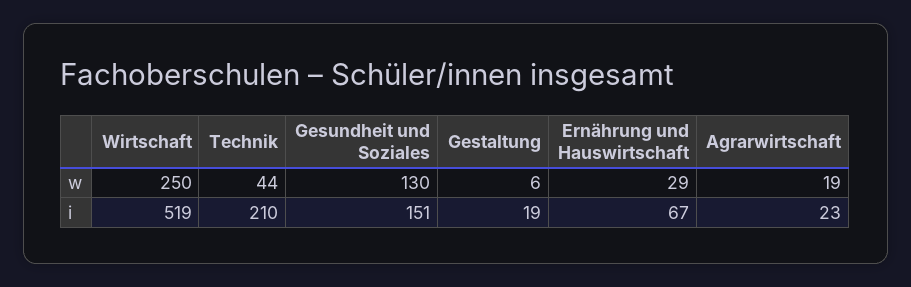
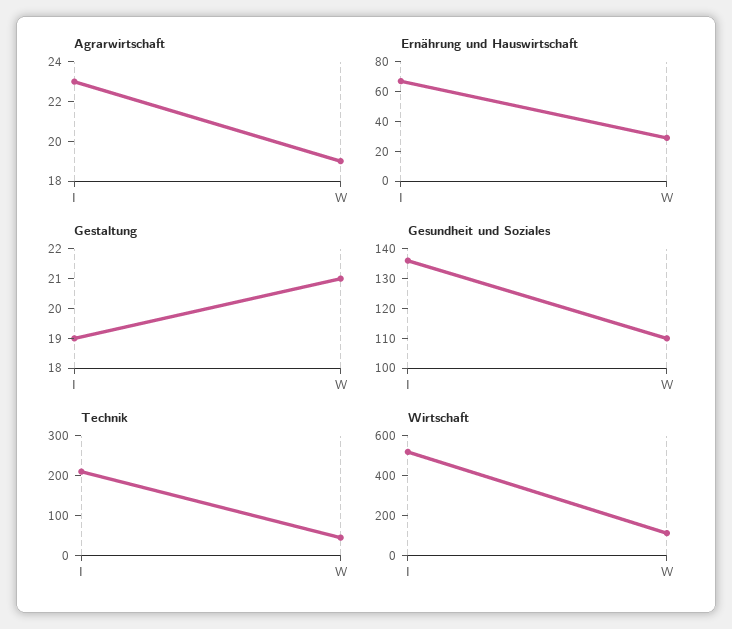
Wirtschaft, w: 250 -> 100
Gesundheit und Soziales, w: 130 -> 110
Gestaltung, w: 6 -> 21
Gesundheit und Soziales, i: 151 -> 135

